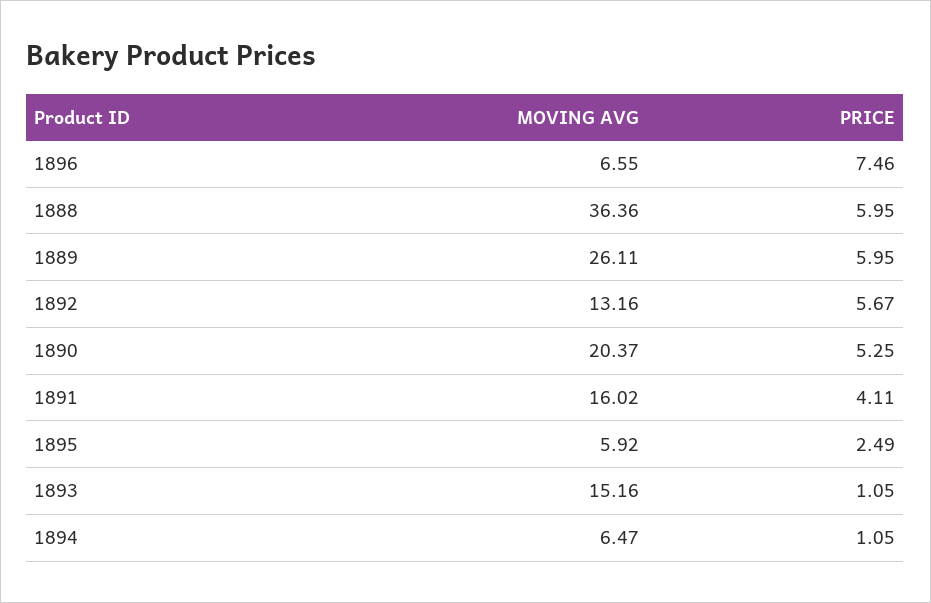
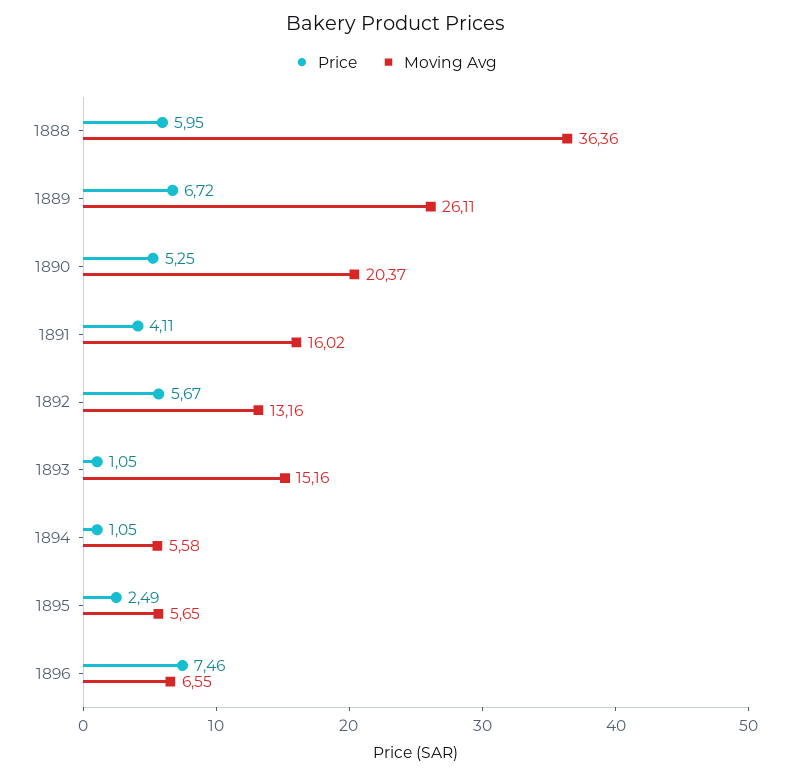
PRICE, 1889: 5.95 -> 6.72
MOVING AVG, 1895: 5.92 -> 5.65
MOVING AVG, 1894: 6.47 -> 5.58

